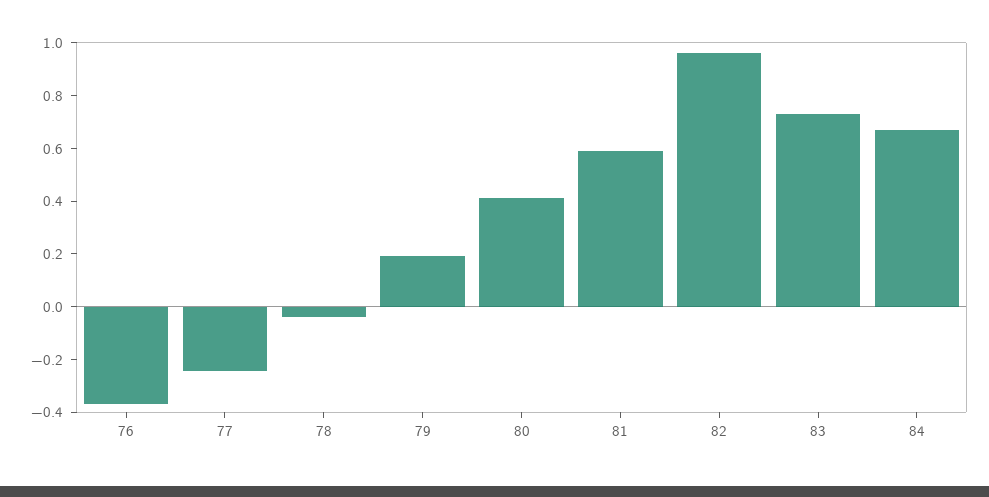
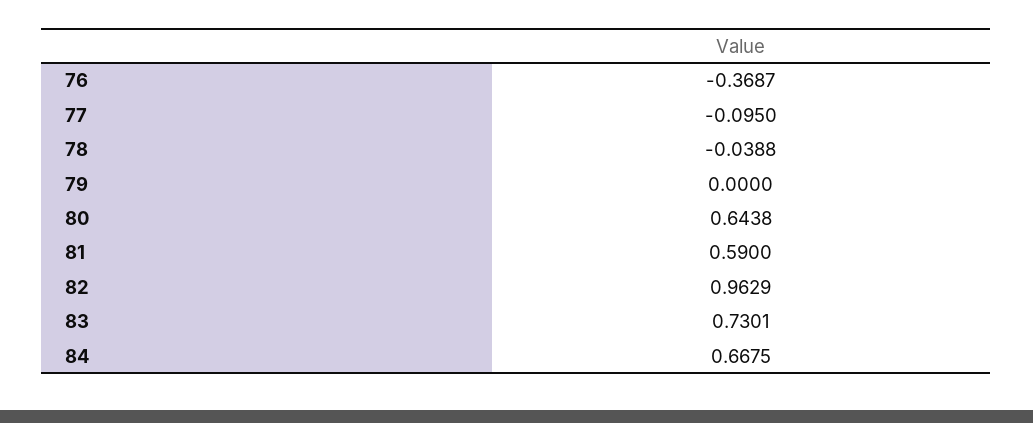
77: -0.25 -> -0.095
79: 0.2 -> 0
80: 0.4 -> 0.6438

